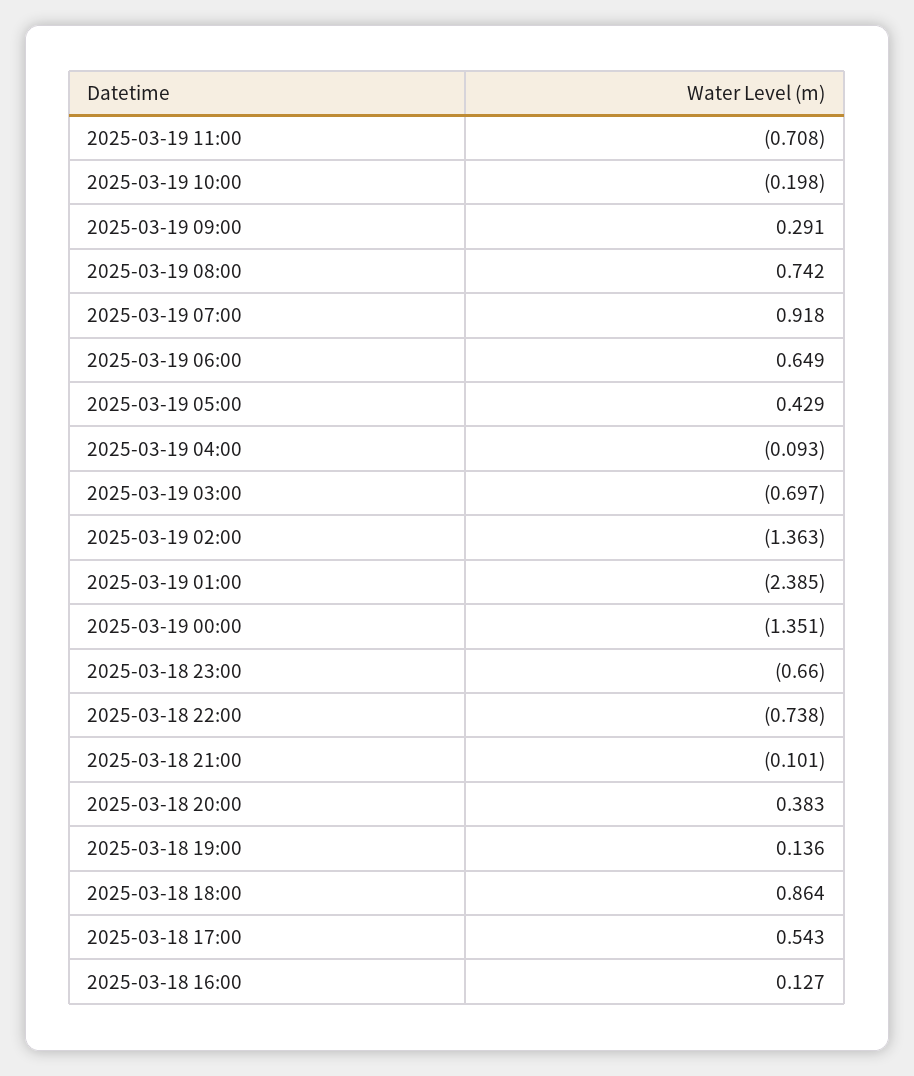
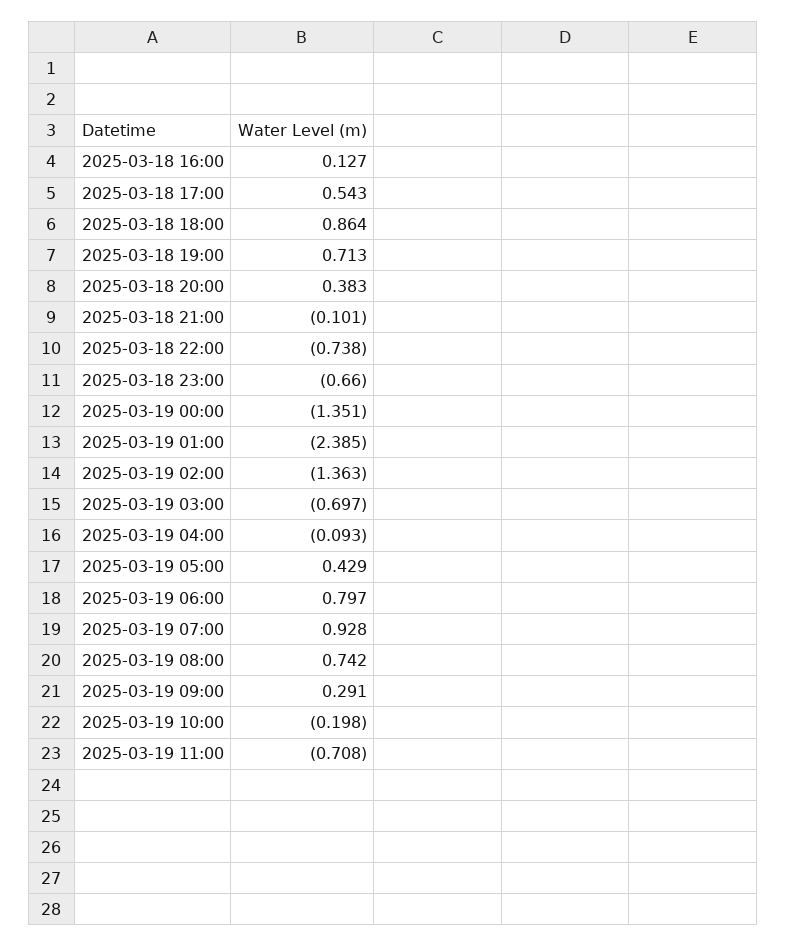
2025-03-19 07:00: 0.918 -> 0.928
2025-03-19 06:00: 0.649 -> 0.797
2025-03-18 19:00: 0.136 -> 0.713

